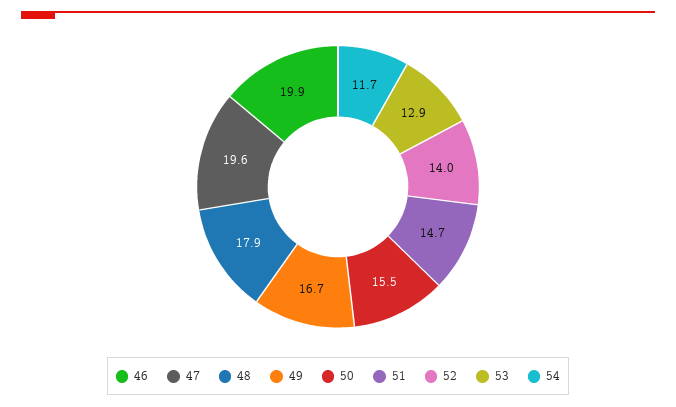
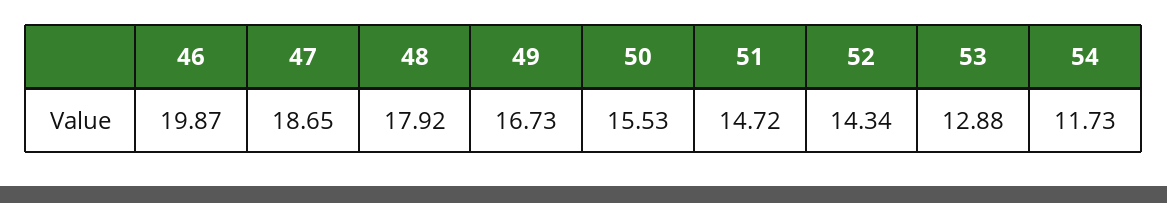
47: 19.6 -> 18.65
52: 14 -> 14.34

